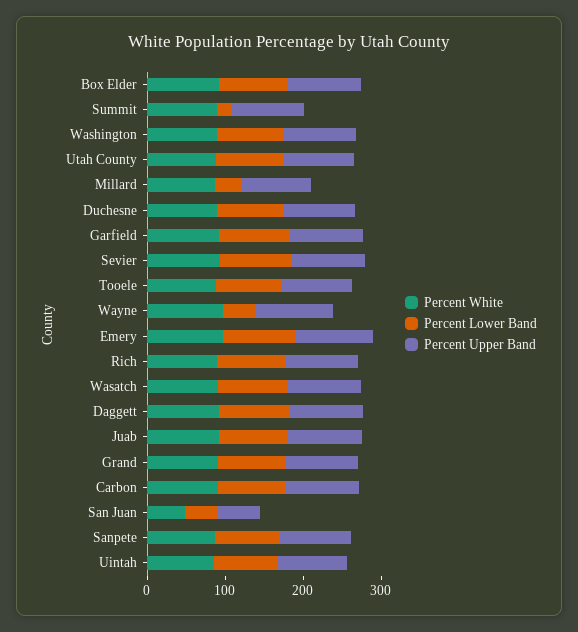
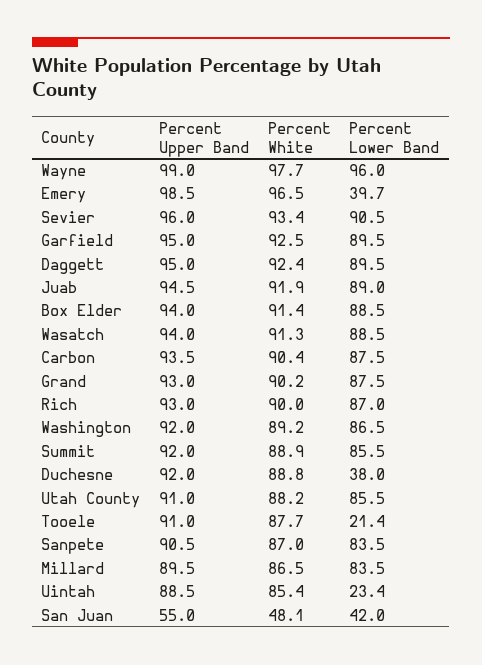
Percent Lower Band, Summit: 20 -> 85.5
Percent Lower Band, Millard: 40 -> 83.5
Percent Lower Band, Duchesne: 80 -> 38
Percent Lower Band, Tooele: 80 -> 21.4
Percent Lower Band, Wayne: 40 -> 96
Percent Lower Band, Emery: 100 -> 39.7
Percent Lower Band, Uintah: 80 -> 23.4

